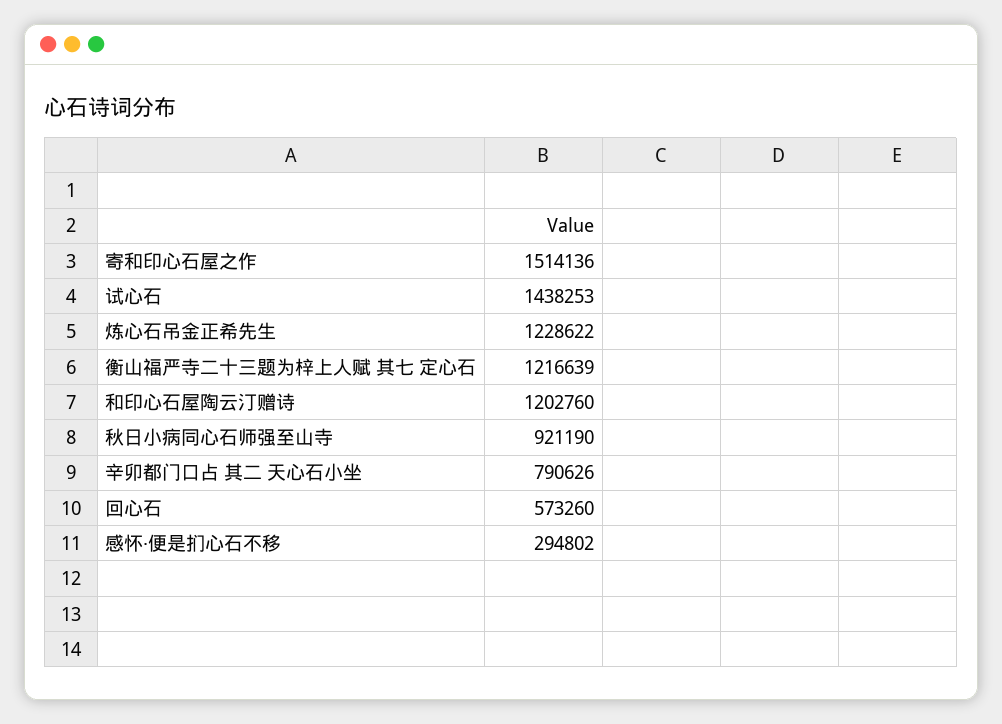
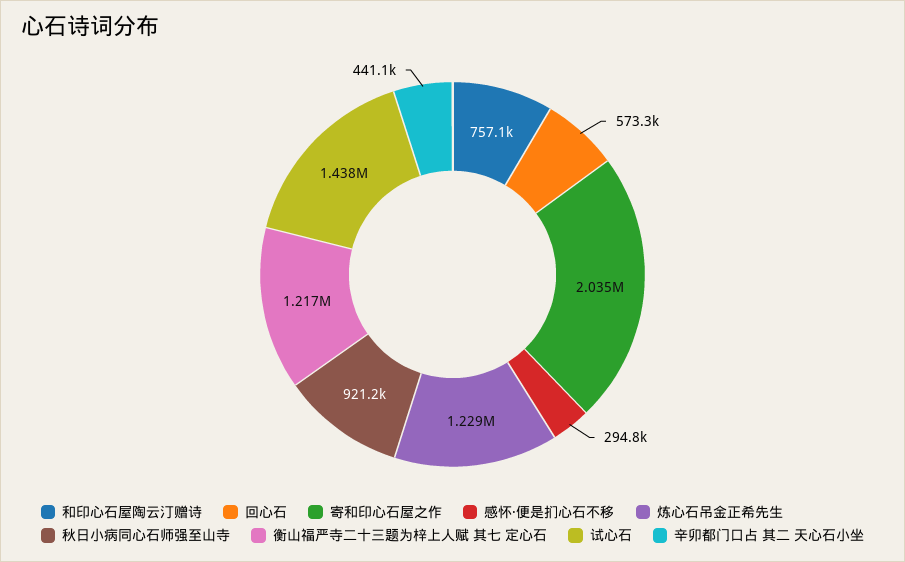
寄和印心石屋之作: 1514136 -> 2035000
和印心石屋陶云汀赠诗: 1202760 -> 757100
辛卯都门口占 其二 天心石小坐: 790626 -> 441100

